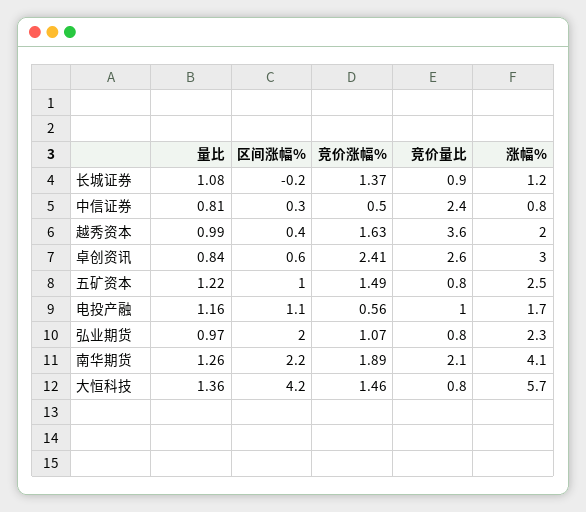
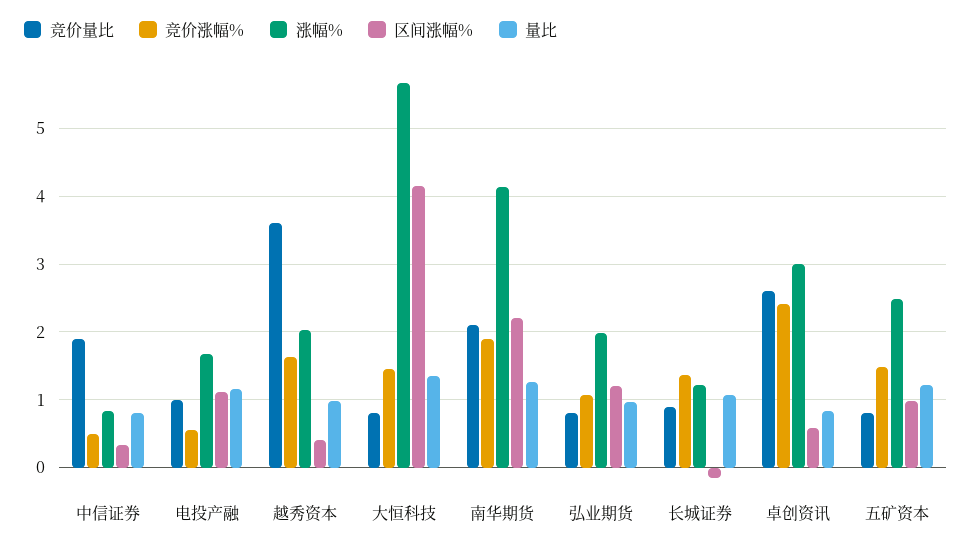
竞价量比, 中信证券: 2.4 -> 1.9
区间涨幅%, 弘业期货: 2 -> 1.2
涨幅%, 弘业期货: 2.3 -> 2

